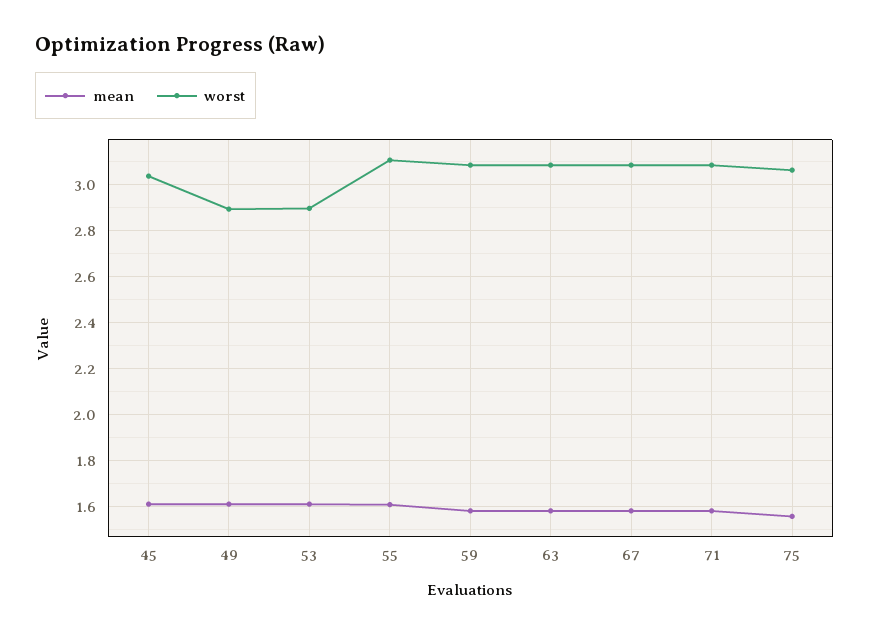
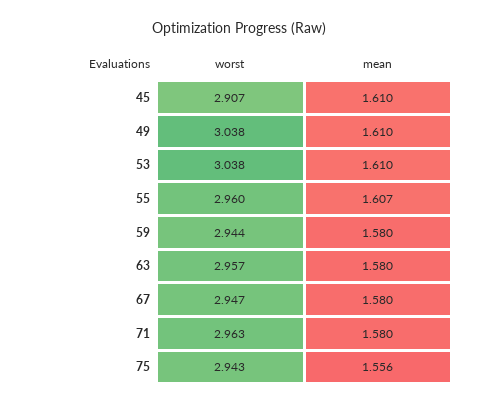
worst, 45: 3.05 -> 2.907
worst, 49: 2.9 -> 3.038
worst, 53: 2.9 -> 3.038
worst, 55: 3.1 -> 2.96
worst, 59: 3.1 -> 2.944
worst, 63: 3.1 -> 2.957
worst, 67: 3.1 -> 2.947
worst, 71: 3.1 -> 2.963
worst, 75: 3.05 -> 2.943

